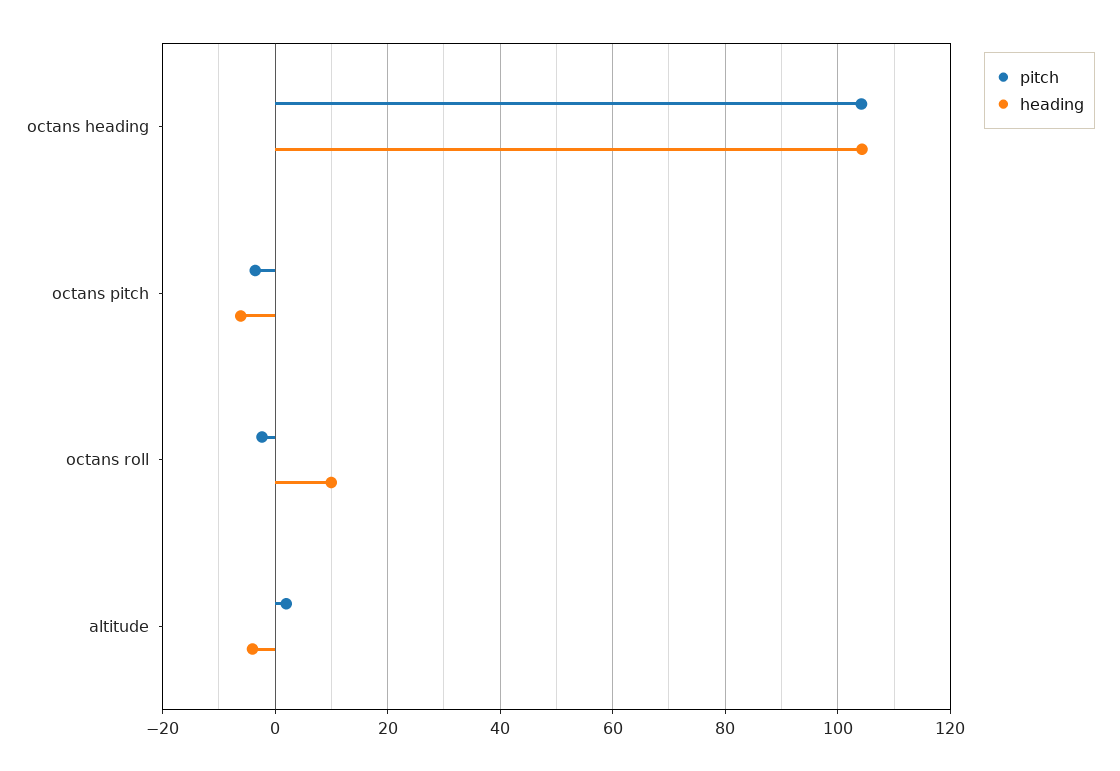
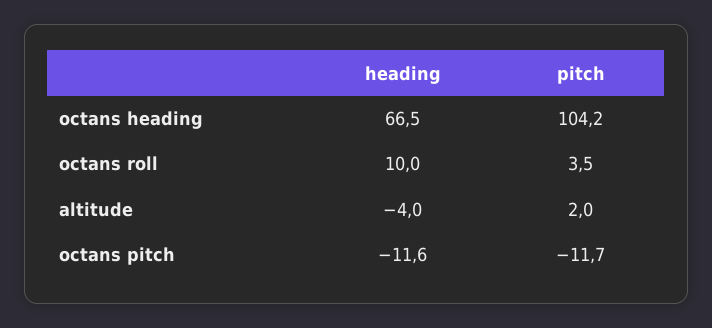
heading, octans heading: 104 -> 66.5
pitch, octans pitch: -4 -> -11.7
heading, octans pitch: -6 -> -11.6
pitch, octans roll: -2 -> 3.5

